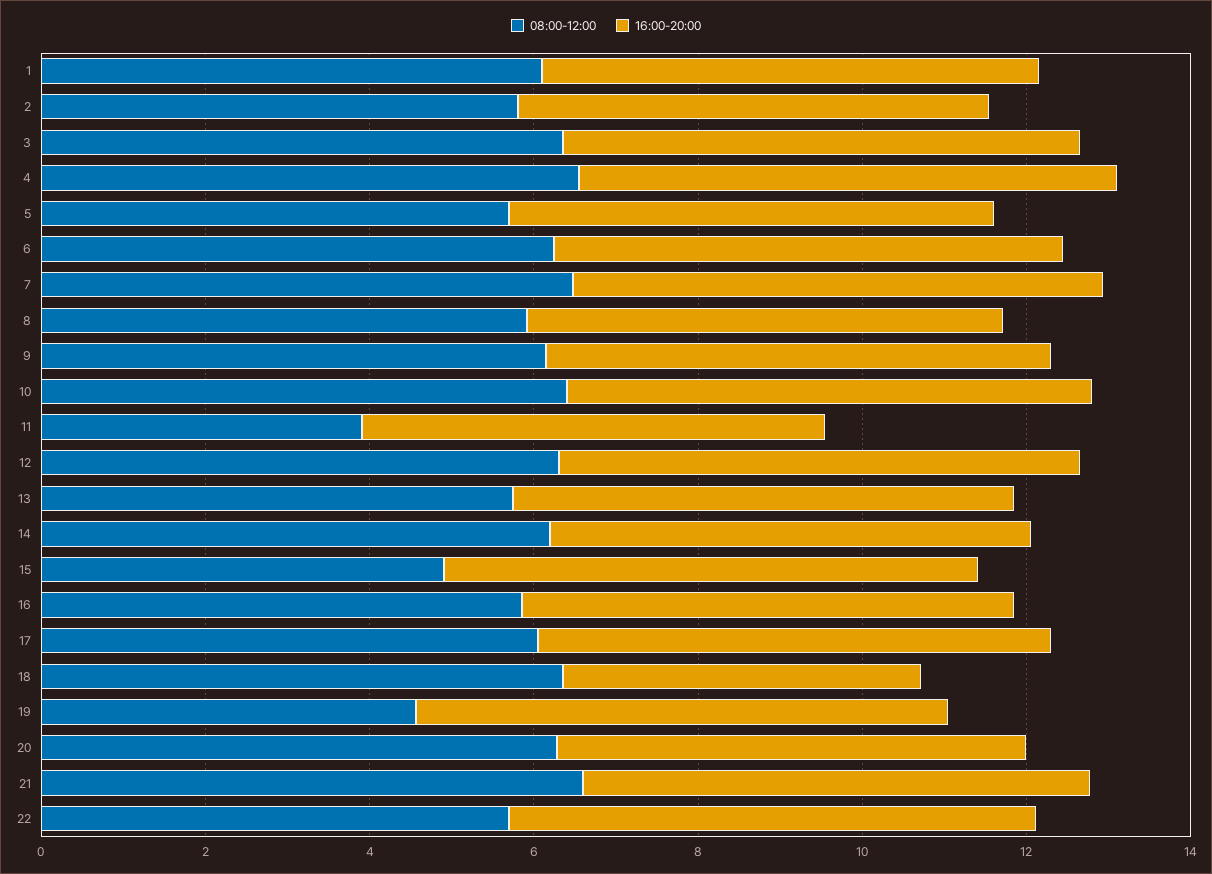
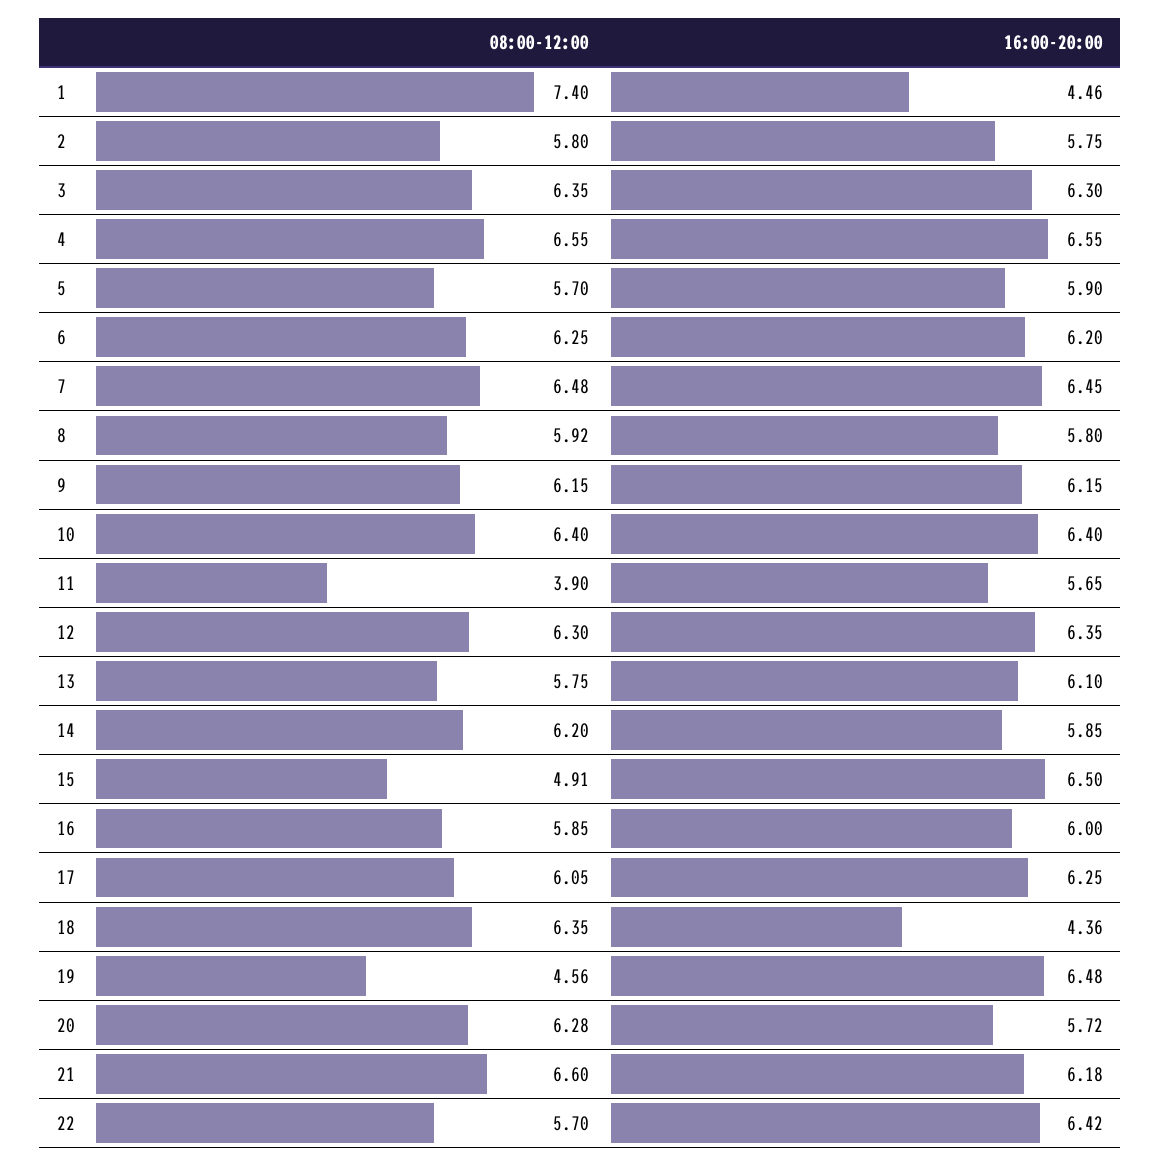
08:00-12:00, 1: 6 -> 7.4
16:00-20:00, 1: 6 -> 4.46

